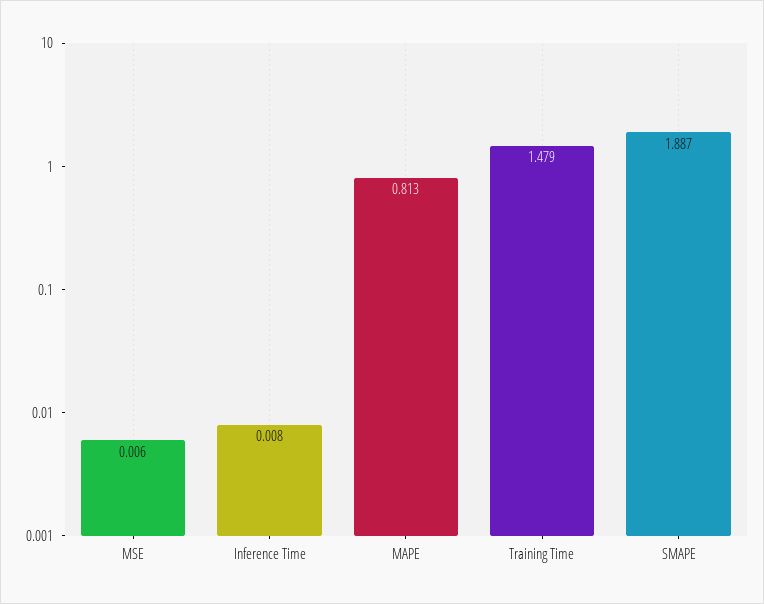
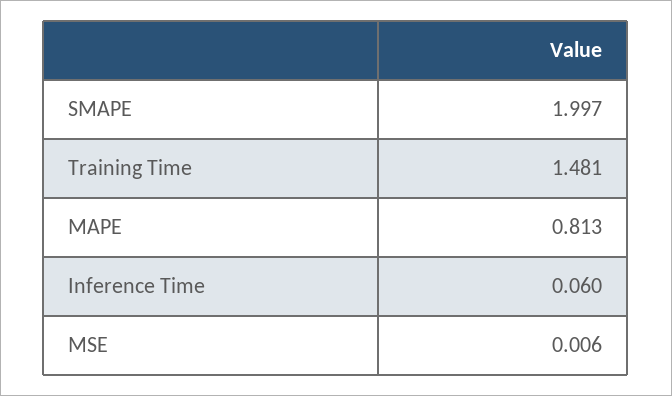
Inference Time: 0.008 -> 0.06
Training Time: 1.479 -> 1.481
SMAPE: 1.887 -> 1.997

